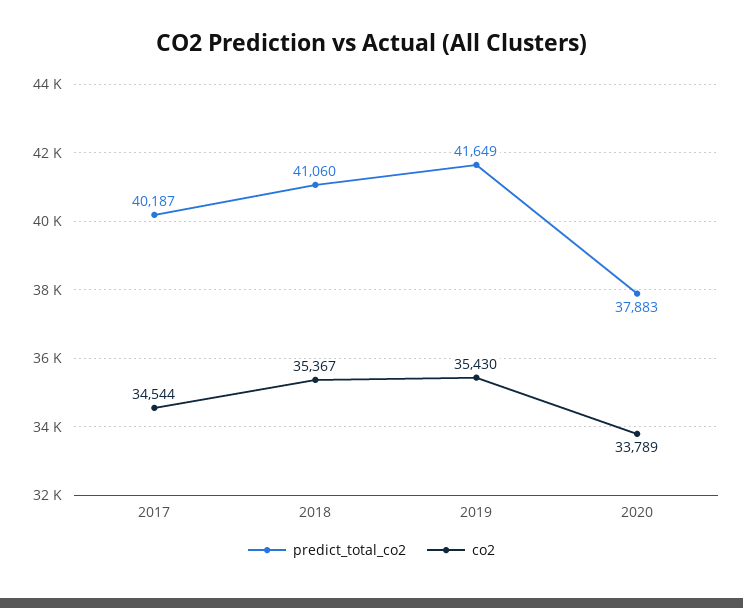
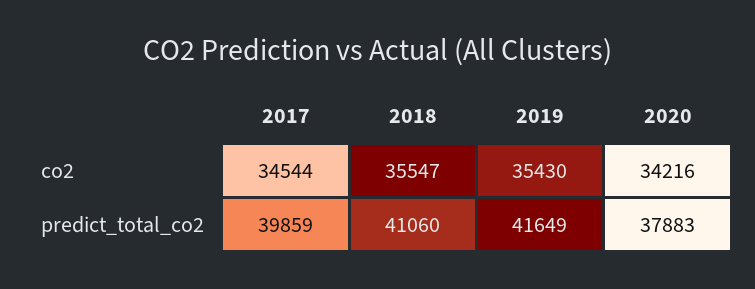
predict_total_co2, 2017: 40187 -> 39859
co2, 2018: 35367 -> 35547
co2, 2020: 33789 -> 34216

